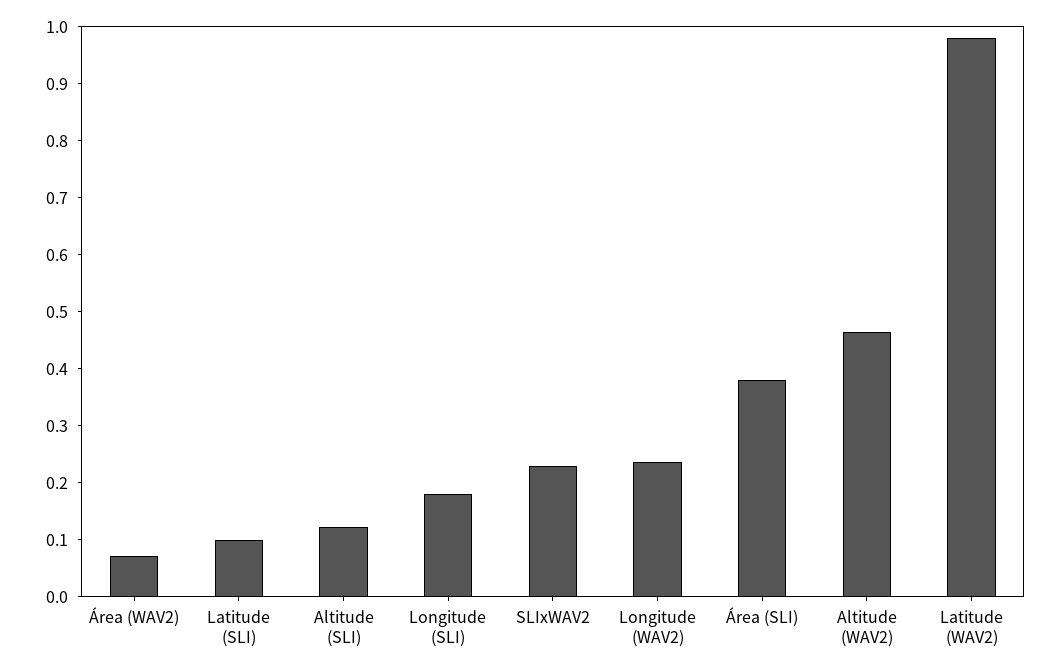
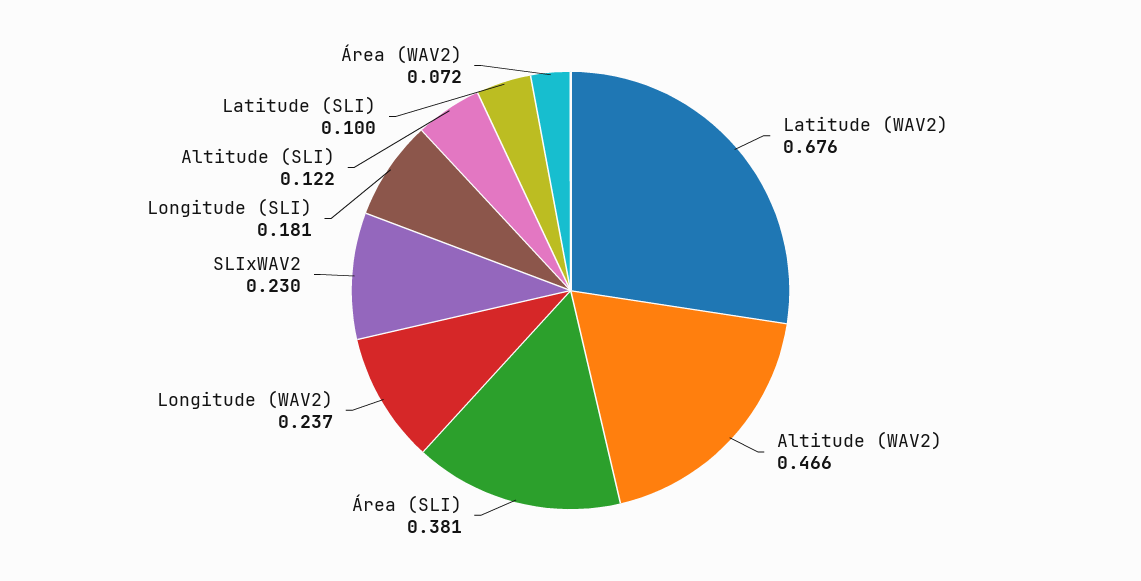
Latitude (WAV2): 0.98 -> 0.676

